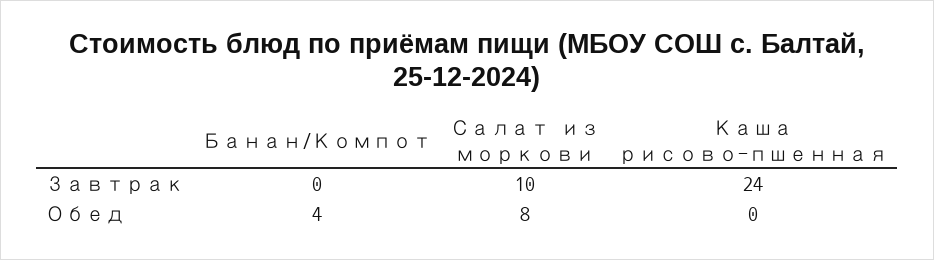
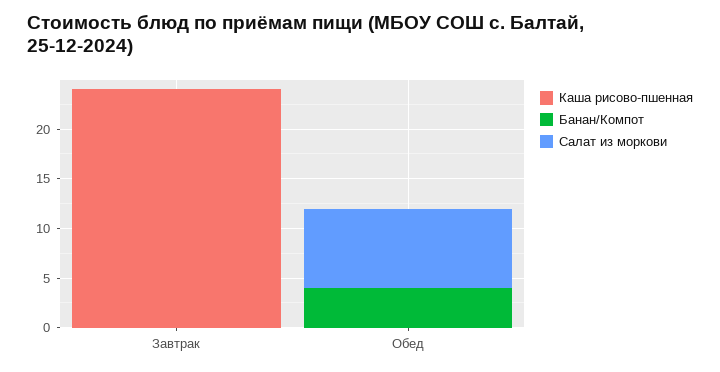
Салат из моркови, Завтрак: 10 -> 0

